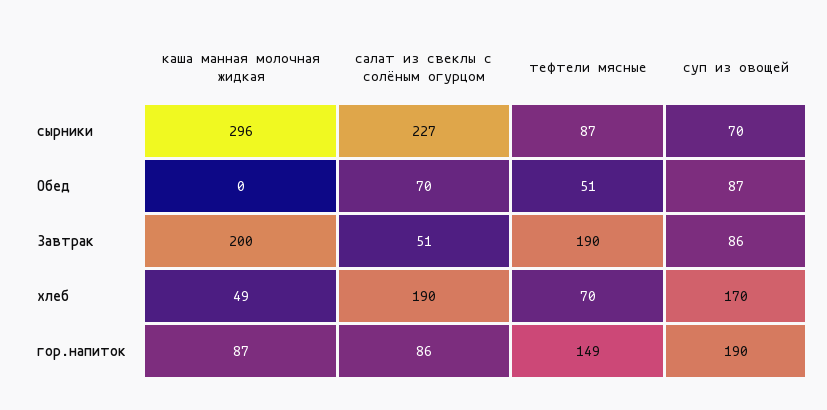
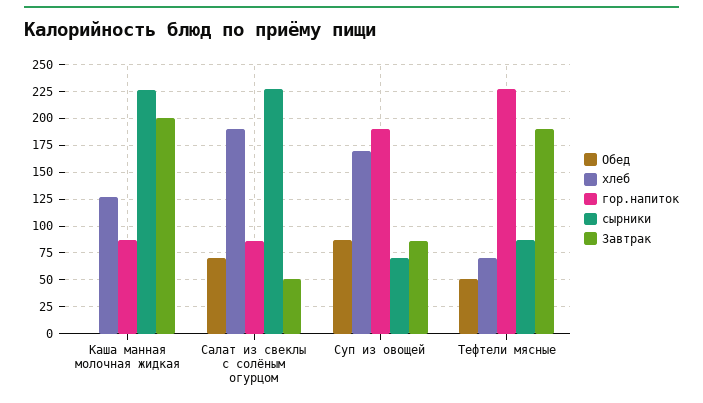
сырники, каша манная молочная жидкая: 296 -> 225
хлеб, каша манная молочная жидкая: 49 -> 125
гор.напиток, тефтели мясные: 149 -> 225

